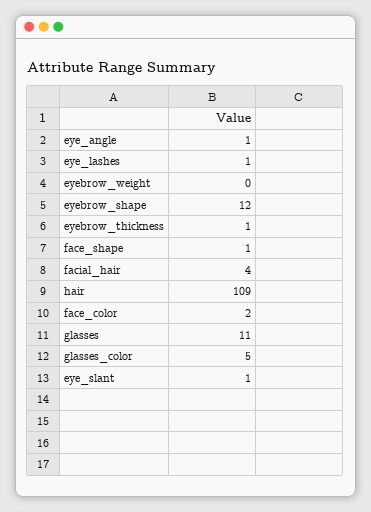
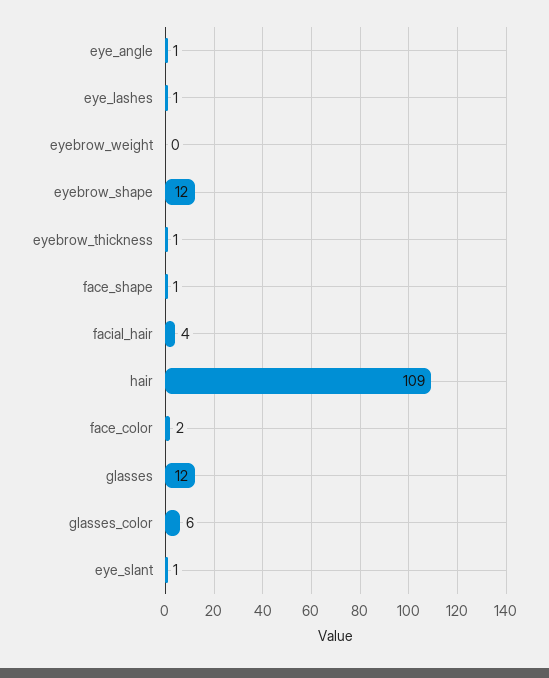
glasses: 11 -> 12
glasses_color: 5 -> 6

